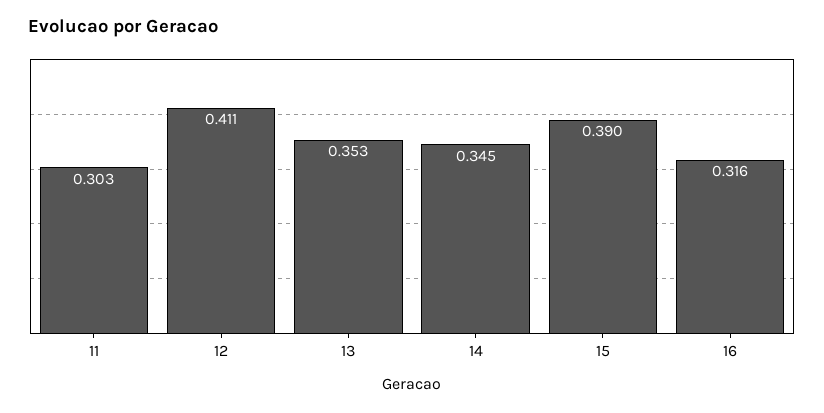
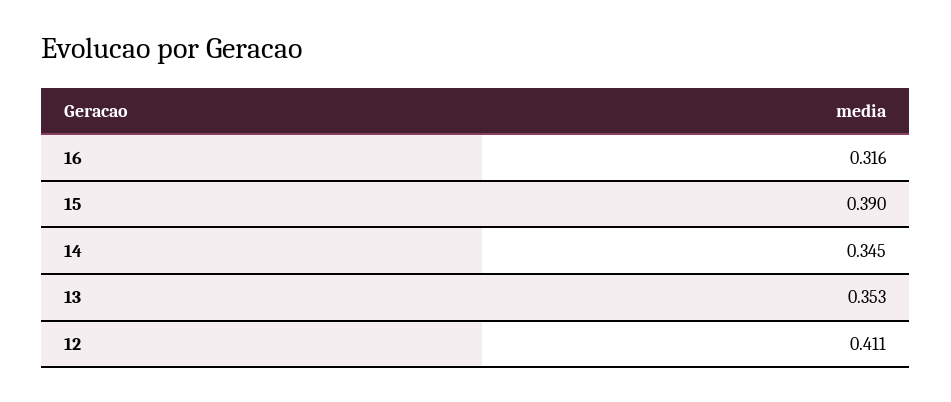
11: 0.303 -> none

